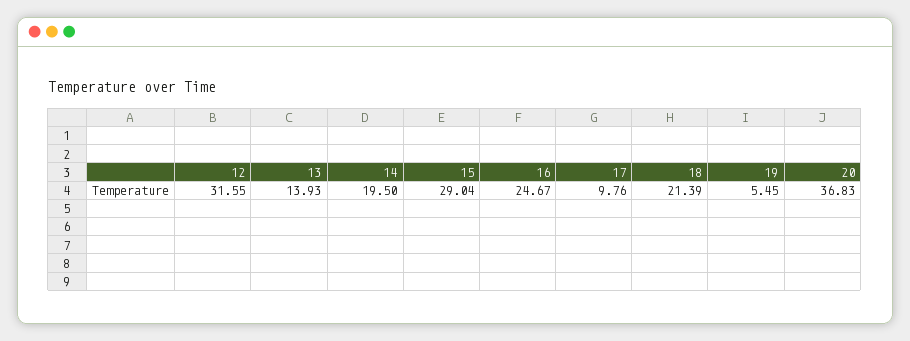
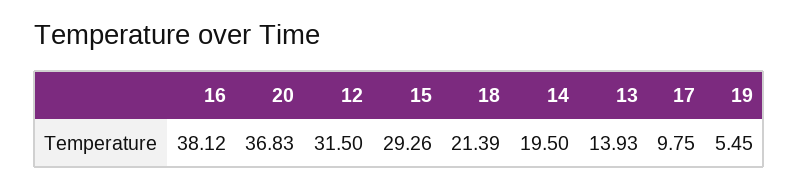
12: 31.55 -> 31.5
15: 29.04 -> 29.26
16: 24.67 -> 38.12
17: 9.76 -> 9.75

